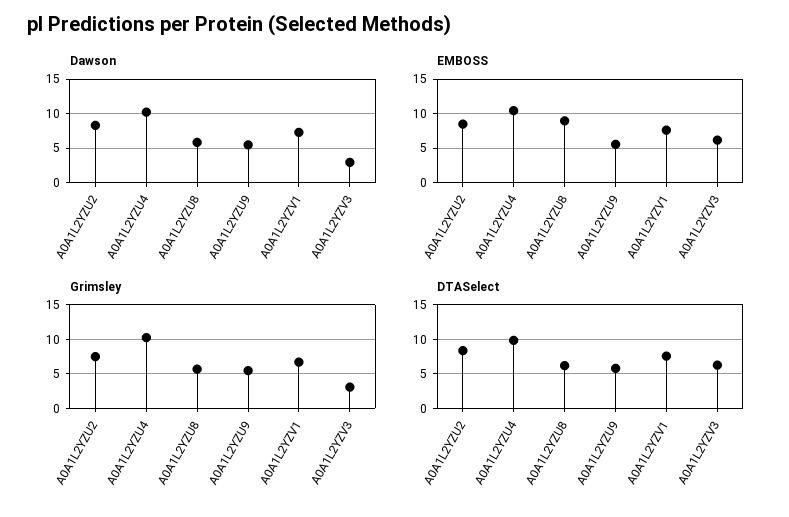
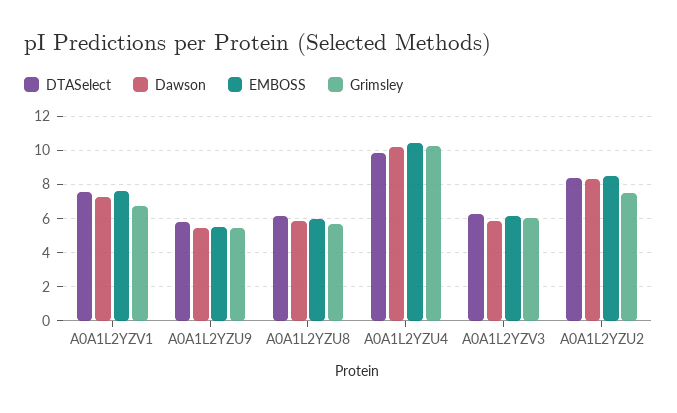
Dawson, A0A1L2YZV3: 3 -> 6
EMBOSS, A0A1L2YZU8: 9 -> 6
Grimsley, A0A1L2YZV3: 3 -> 6

